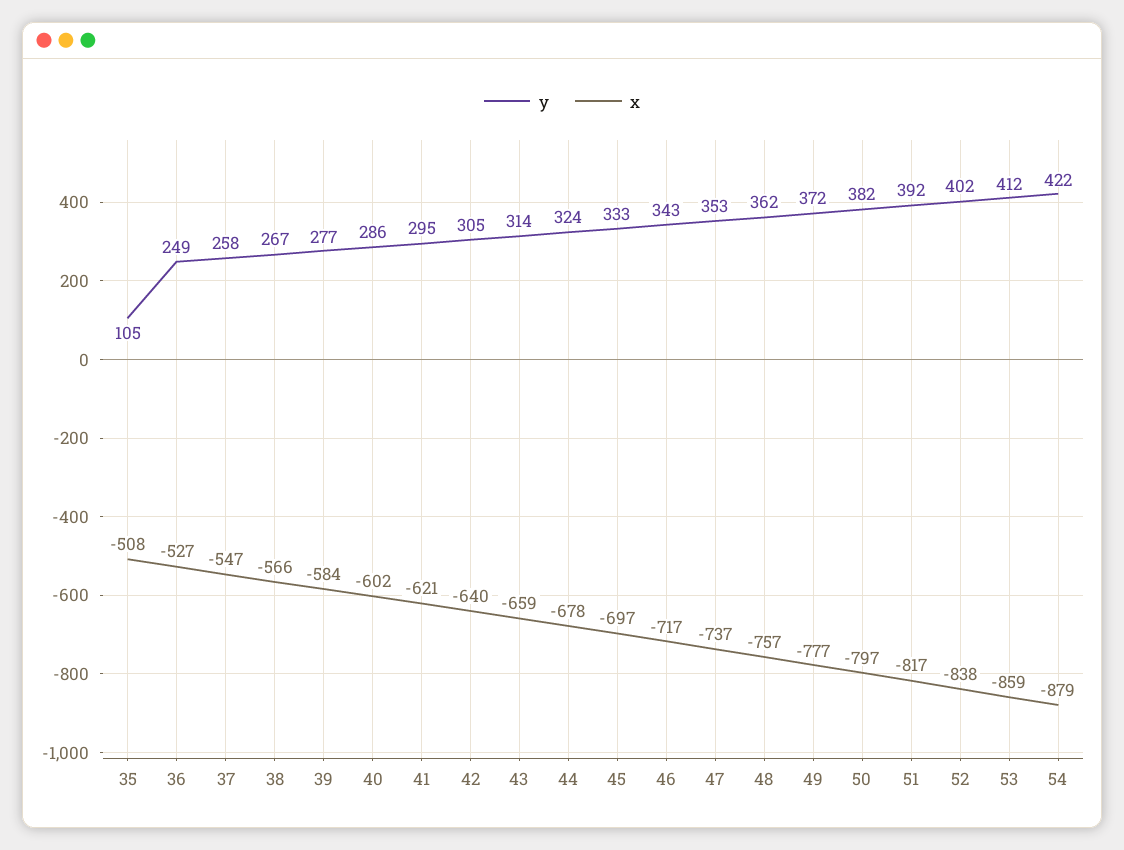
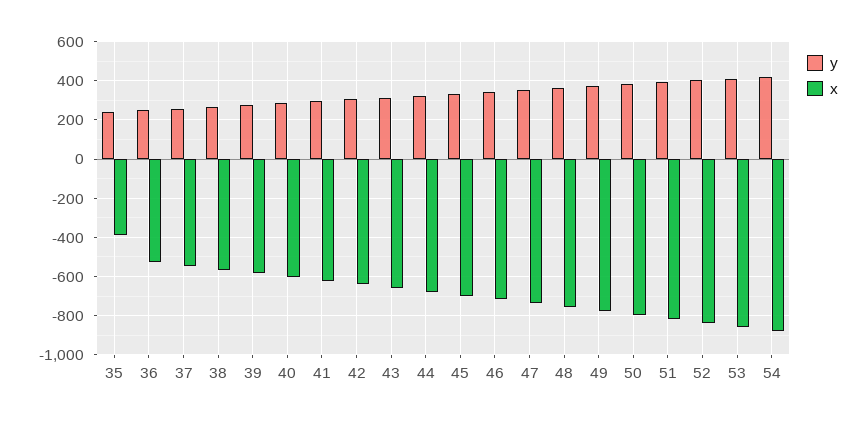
y, 35: 105 -> 250
x, 35: -508 -> -400

